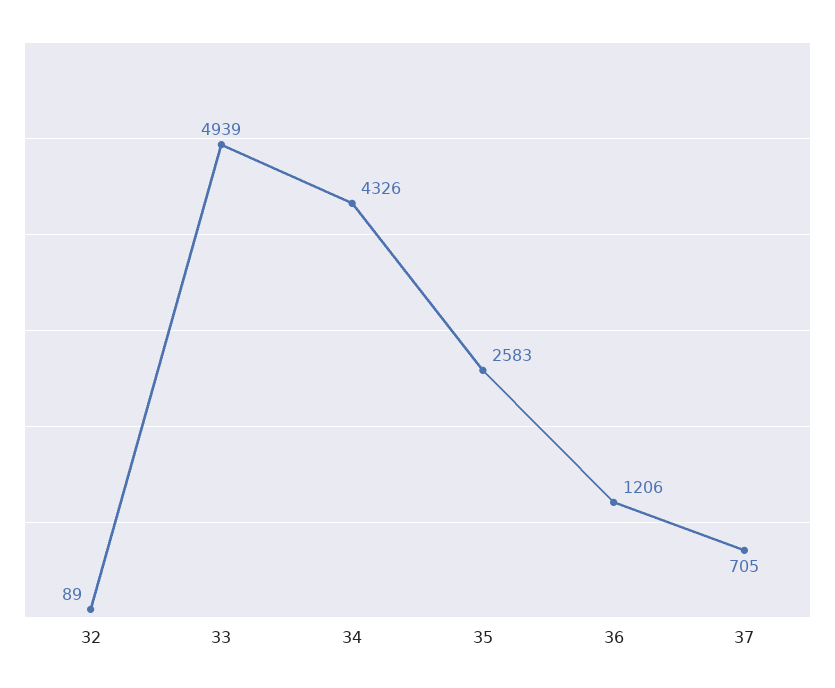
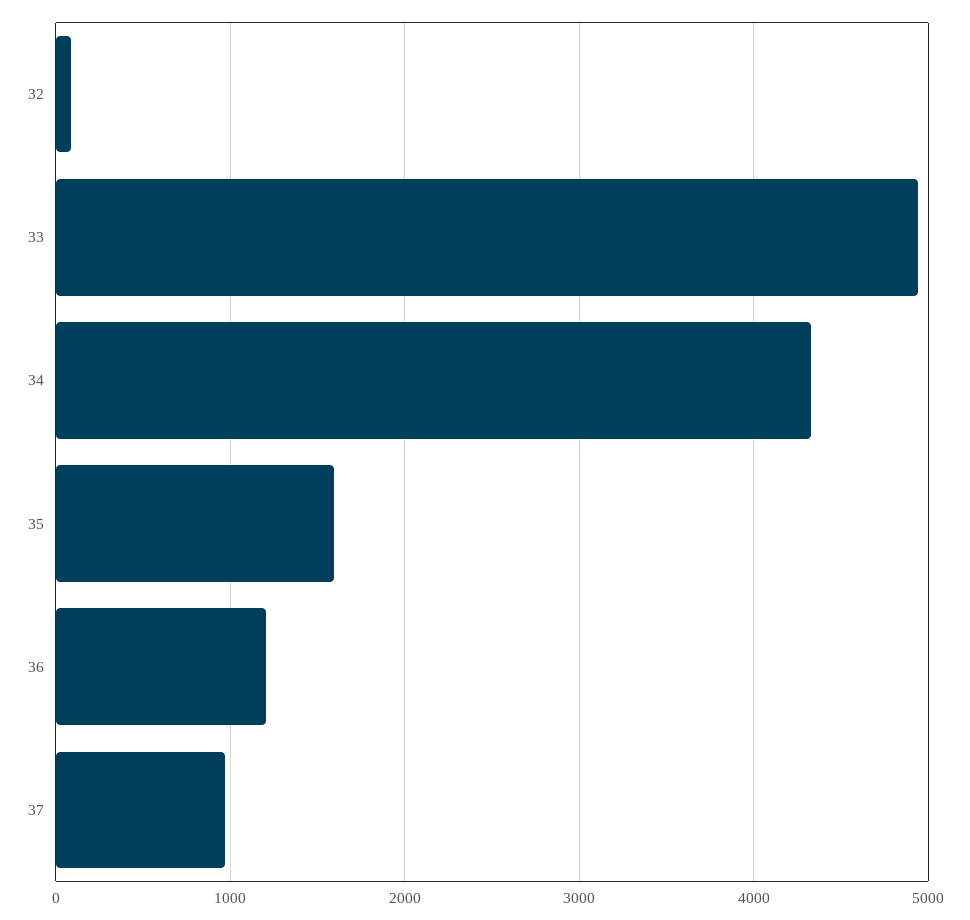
35: 2583 -> 1600
37: 705 -> 1000

